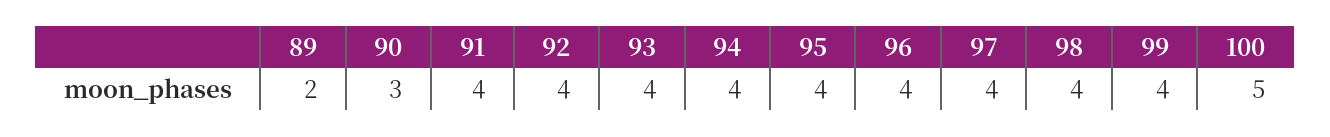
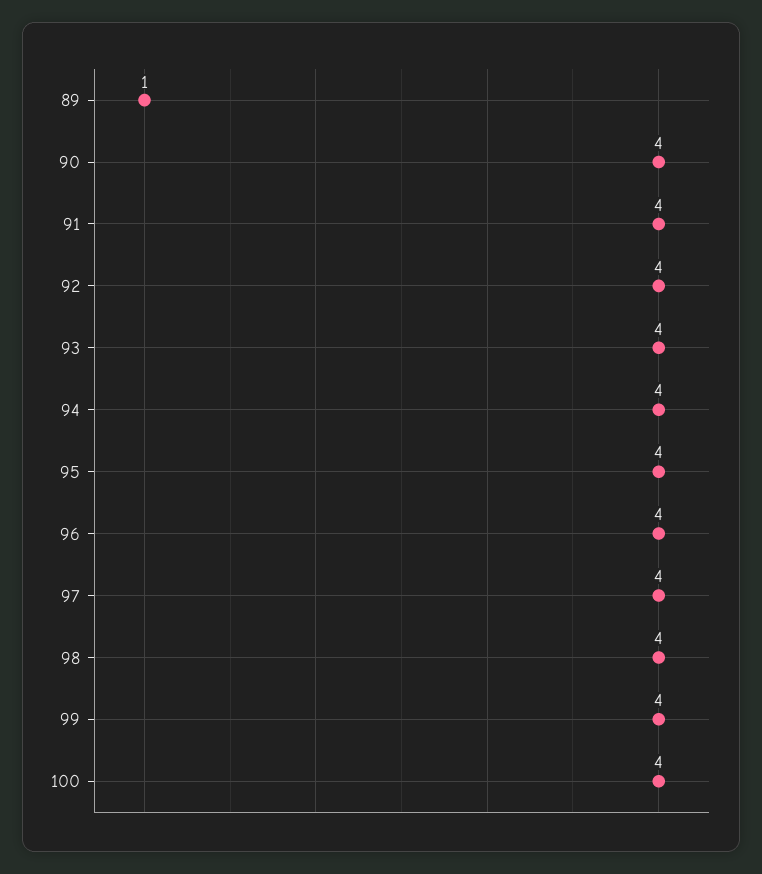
89: 2 -> 1
90: 3 -> 4
100: 5 -> 4

